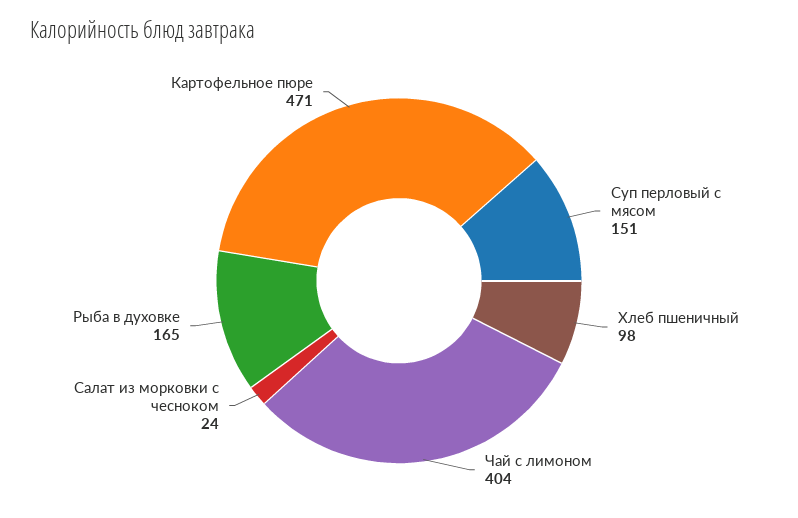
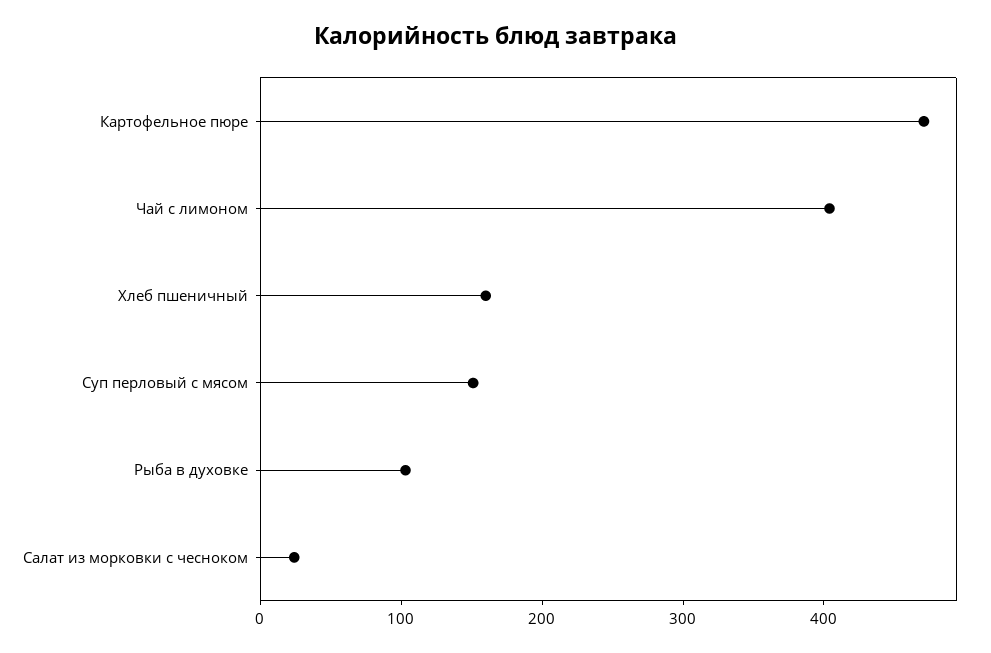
Хлеб пшеничный: 98 -> 160
Рыба в духовке: 165 -> 100

